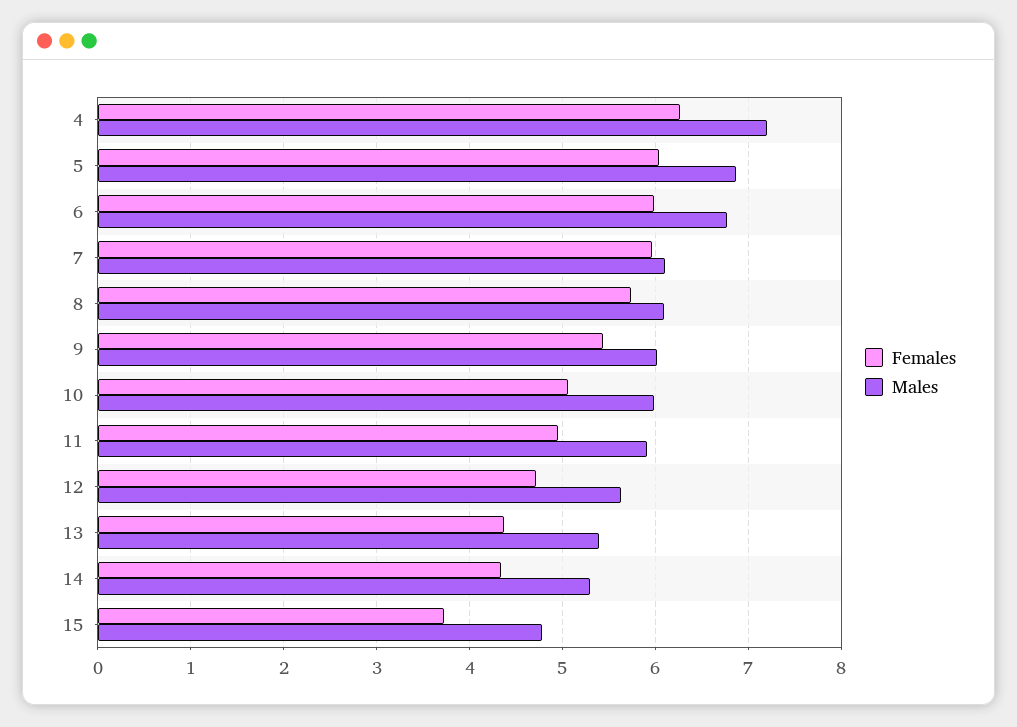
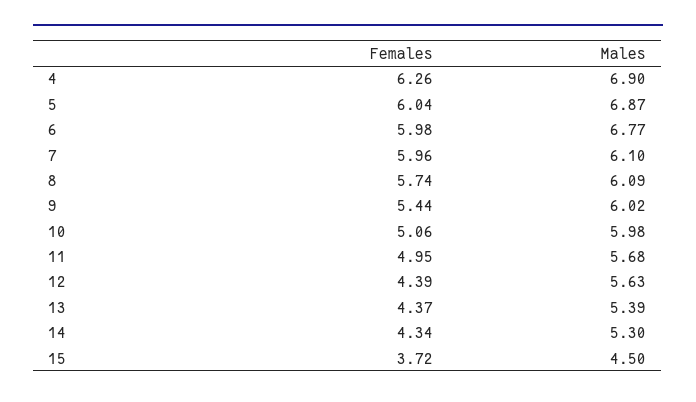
Males, 4: 7.2 -> 6.9
Males, 11: 5.9 -> 5.68
Females, 12: 4.7 -> 4.39
Males, 15: 4.8 -> 4.5

